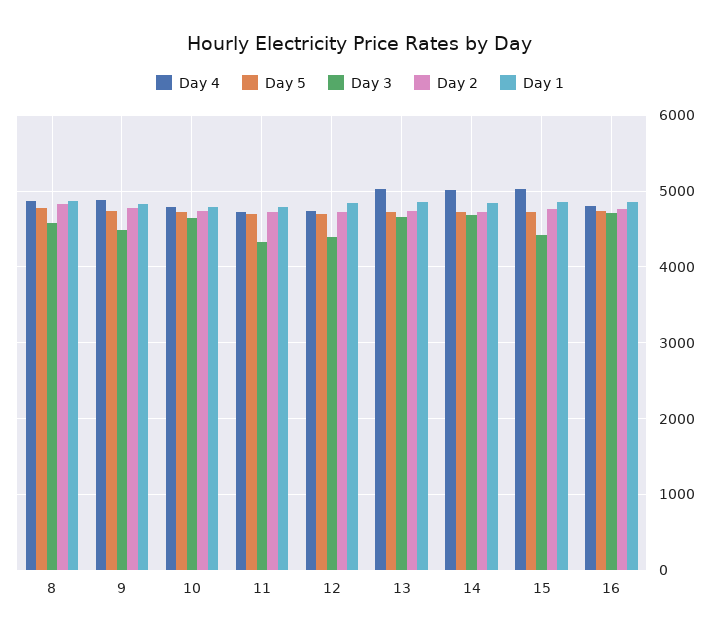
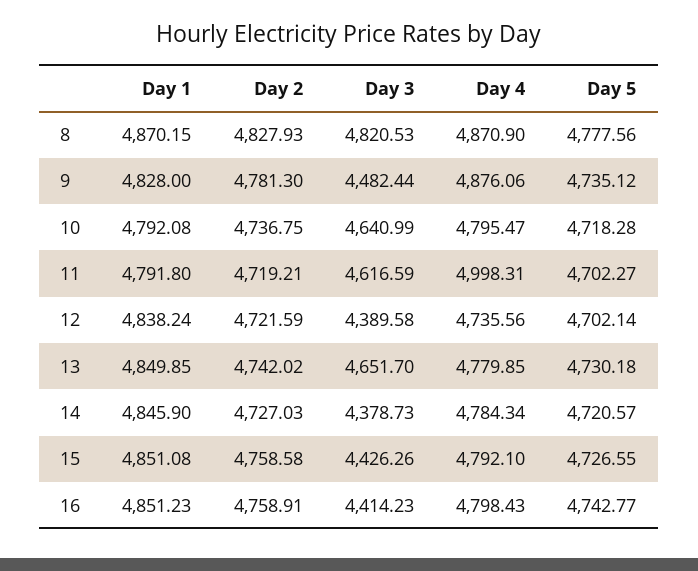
Day 3, 8: 4600 -> 4820.53
Day 4, 11: 4700 -> 4998.31
Day 3, 11: 4300 -> 4616.59
Day 4, 13: 5000 -> 4779.85
Day 4, 14: 5000 -> 4784.34
Day 3, 14: 4700 -> 4378.73
Day 4, 15: 5000 -> 4792.1
Day 3, 16: 4700 -> 4414.23

